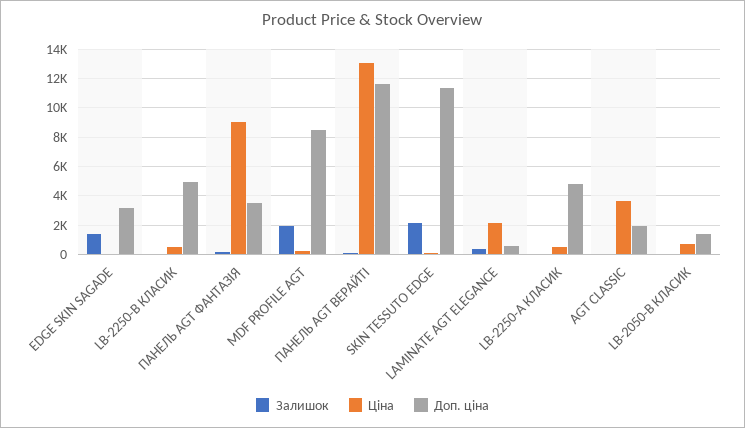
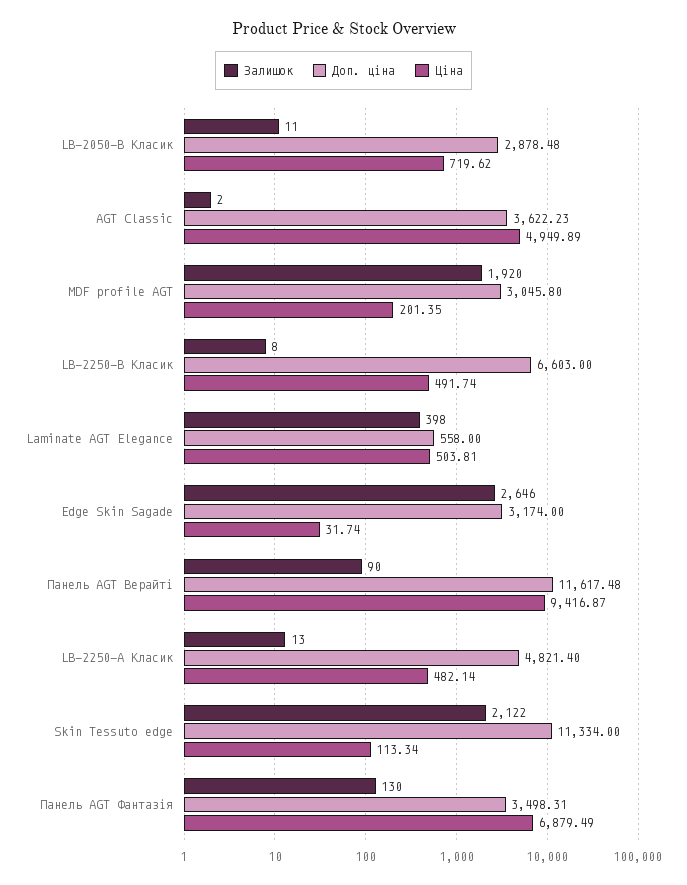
Залишок, EDGE SKIN SAGADE: 1500 -> 2646
Доп. ціна, LB-2250-В КЛАСИК: 5000 -> 6603
Ціна, ПАНЕЛЬ AGT ФАНТАЗІЯ: 9000 -> 6879.49
Доп. ціна, MDF PROFILE AGT: 8500 -> 3045.8
Ціна, ПАНЕЛЬ AGT ВЕРАЙТІ: 13000 -> 9416.87
Ціна, LAMINATE AGT ELEGANCE: 2000 -> 503.81
Ціна, AGT CLASSIC: 3500 -> 4949.89
Доп. ціна, AGT CLASSIC: 2000 -> 3622.23
Доп. ціна, LB-2050-В КЛАСИК: 1500 -> 2878.48

